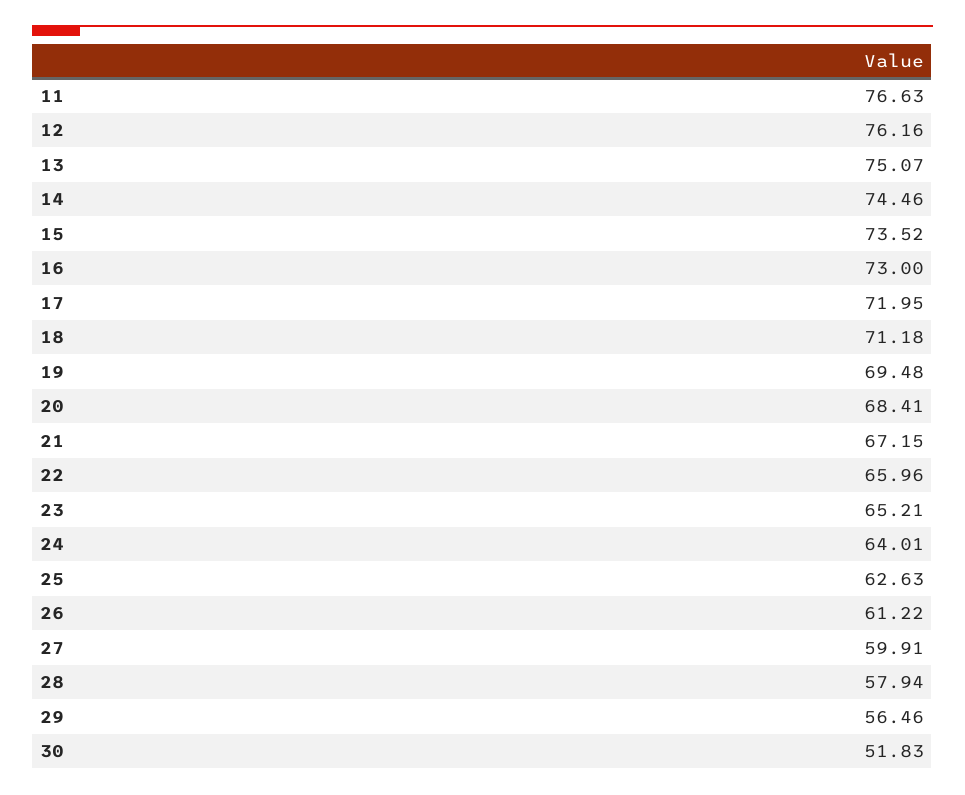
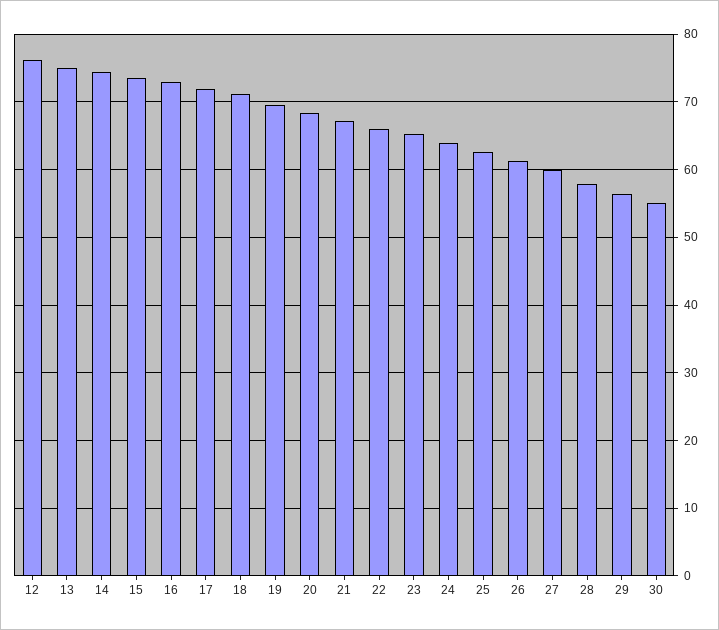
11: 76.63 -> none
30: 51.83 -> 55

